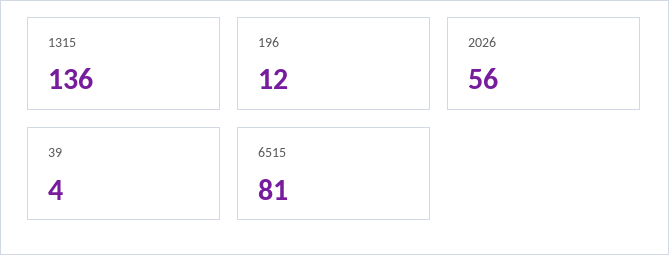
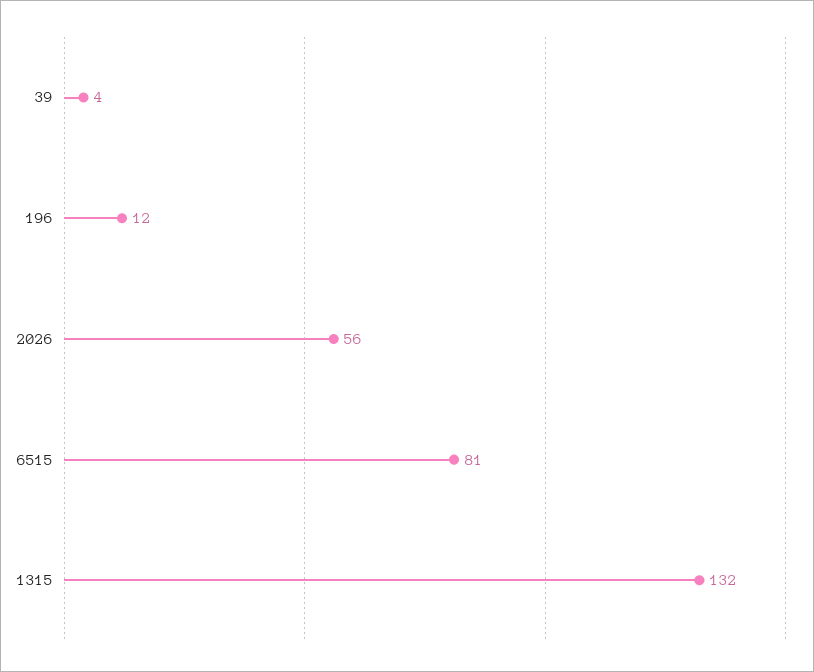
1315: 136 -> 132

